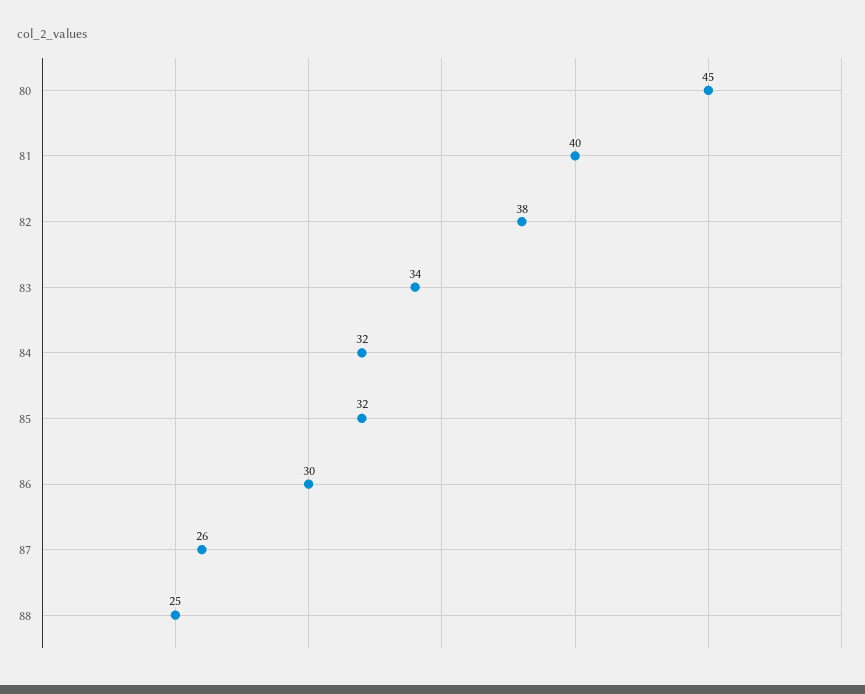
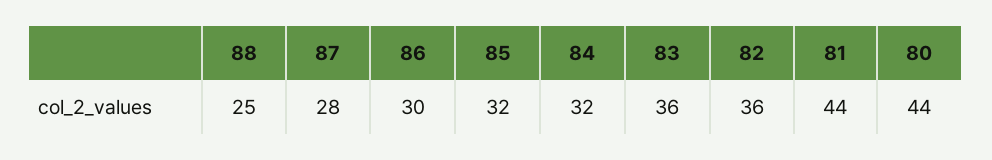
80: 45 -> 44
81: 40 -> 44
82: 38 -> 36
83: 34 -> 36
87: 26 -> 28

